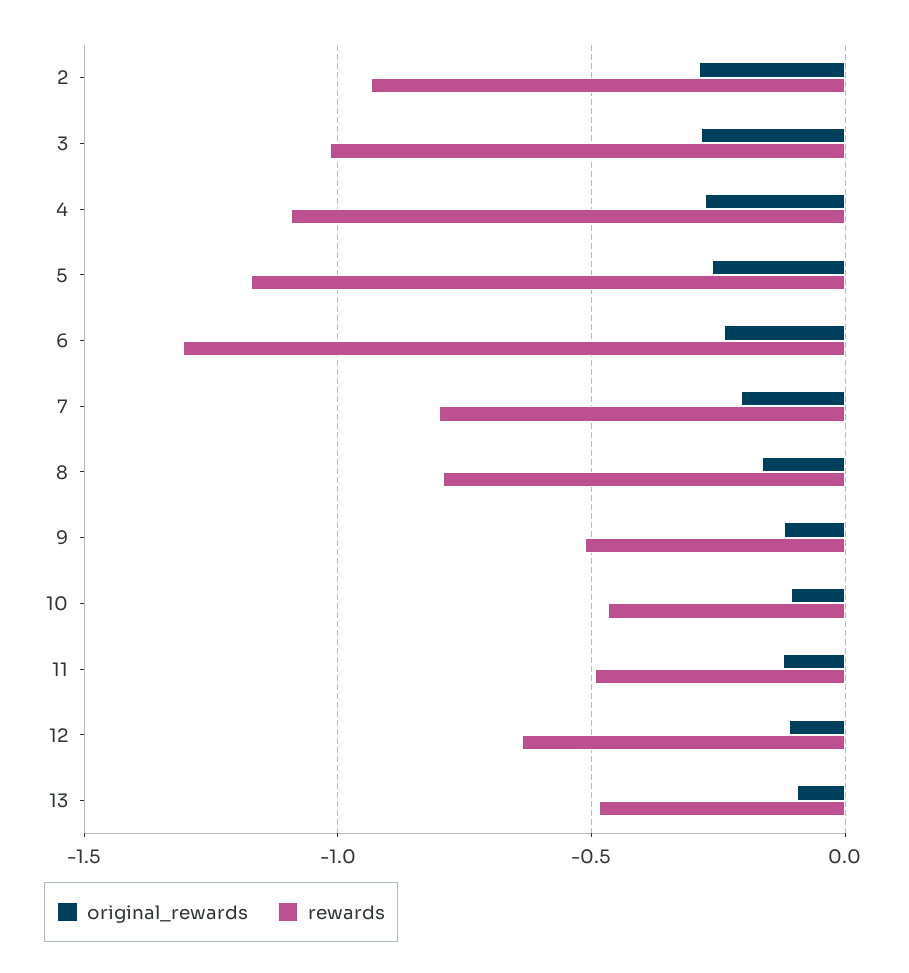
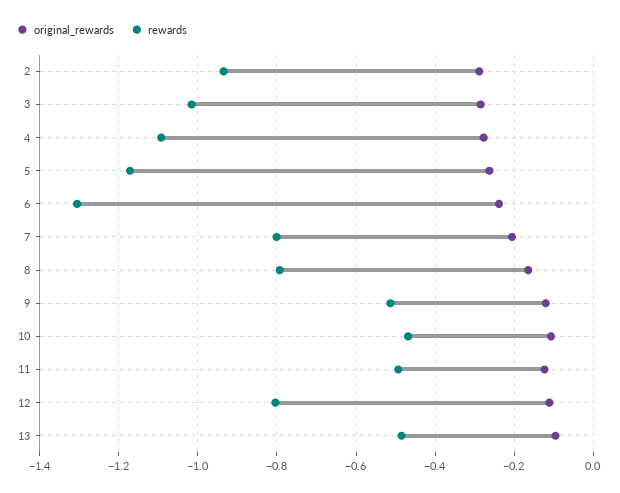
rewards, 12: -0.65 -> -0.8

